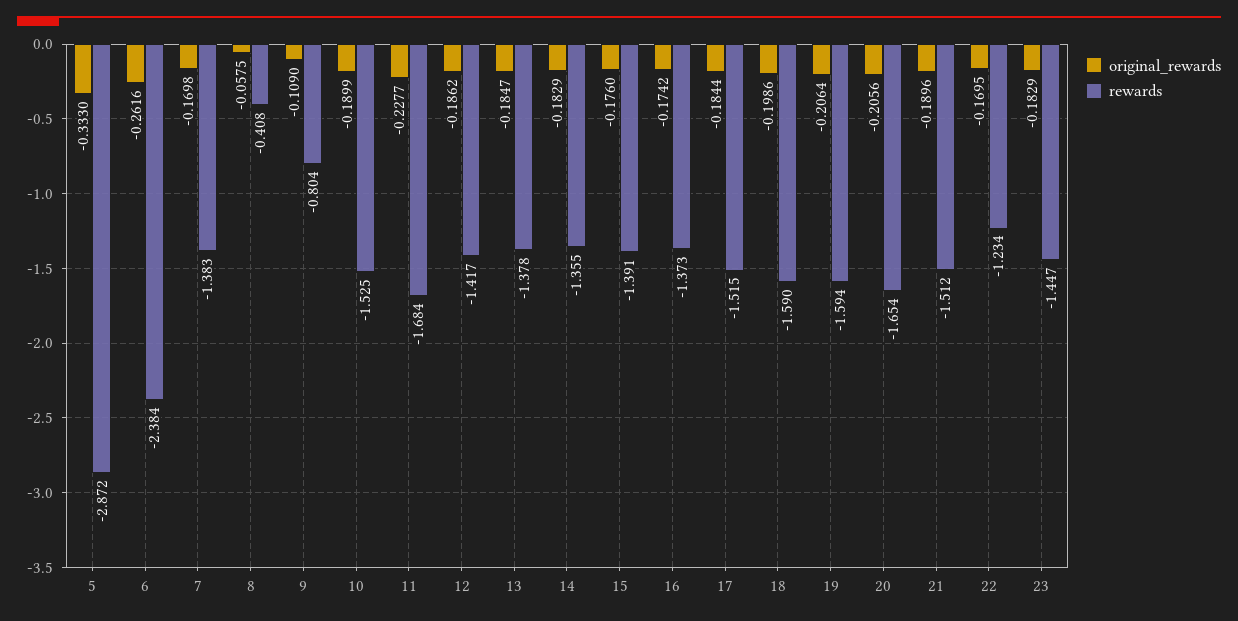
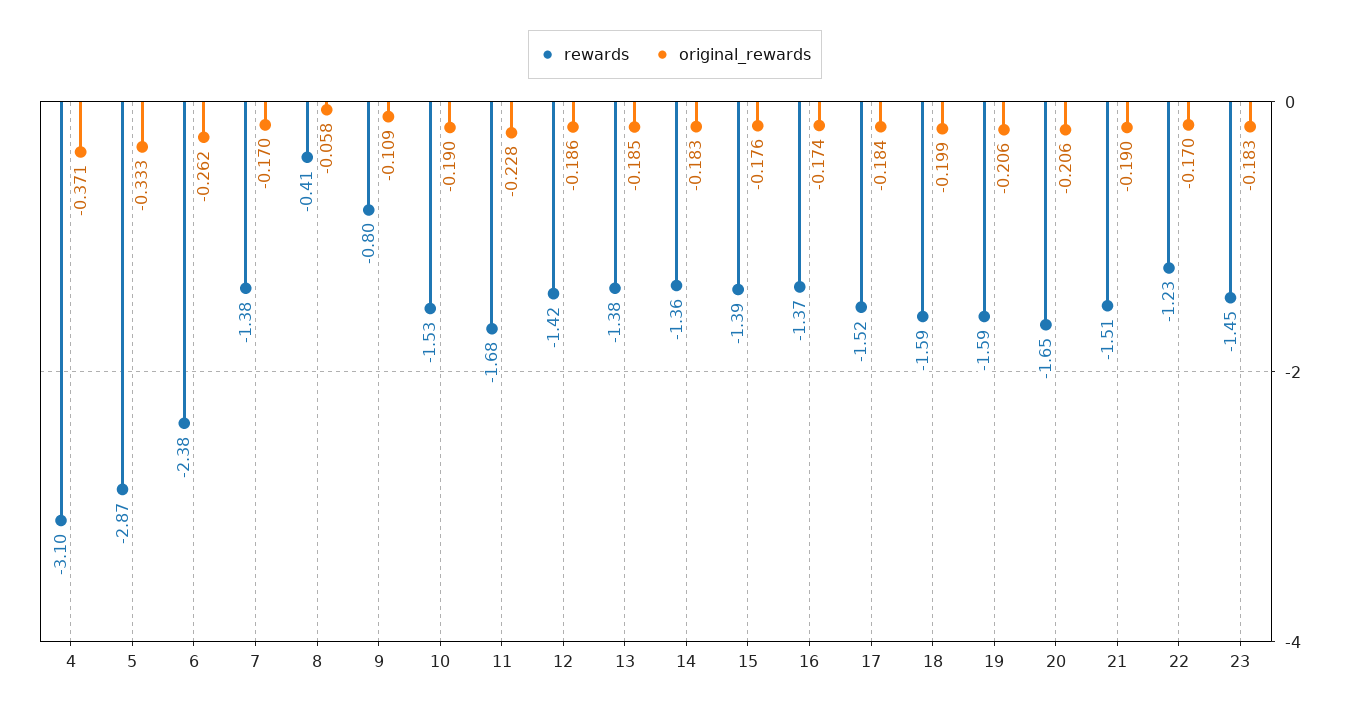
rewards, 4: none -> -3.1
original_rewards, 4: none -> -0.371

